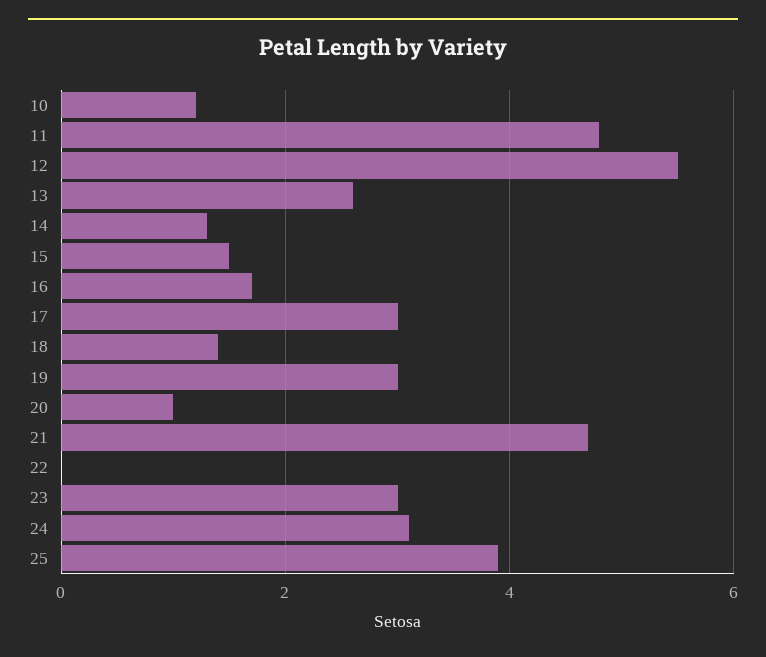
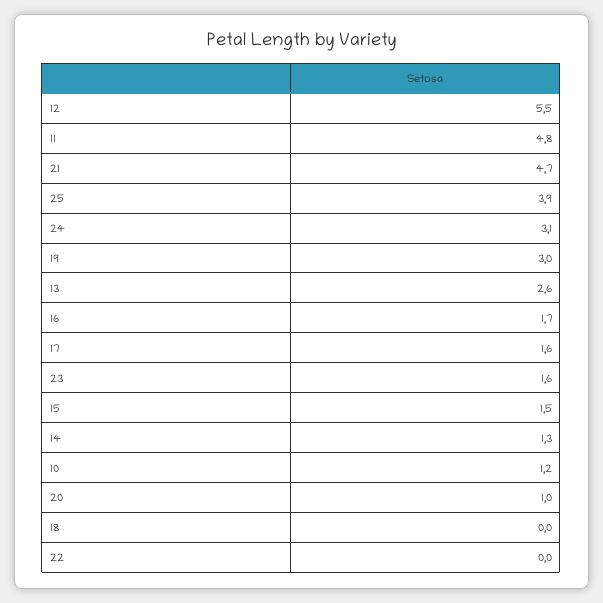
17: 3 -> 1.6
18: 1.5 -> 0
23: 3 -> 1.6

